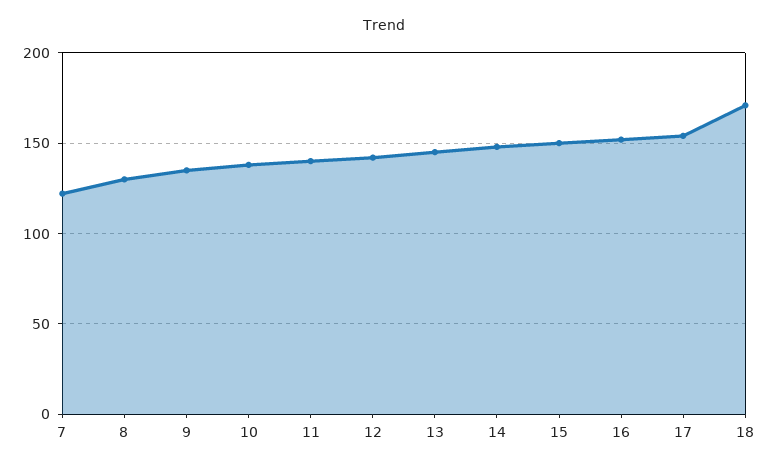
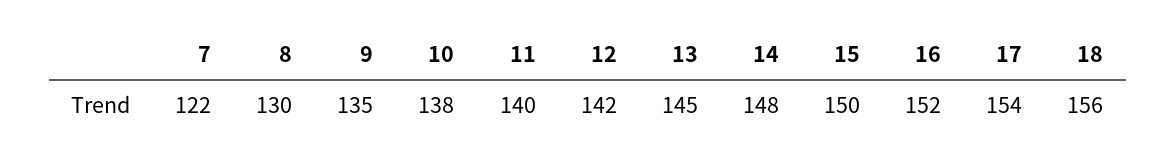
18: 170 -> 156

